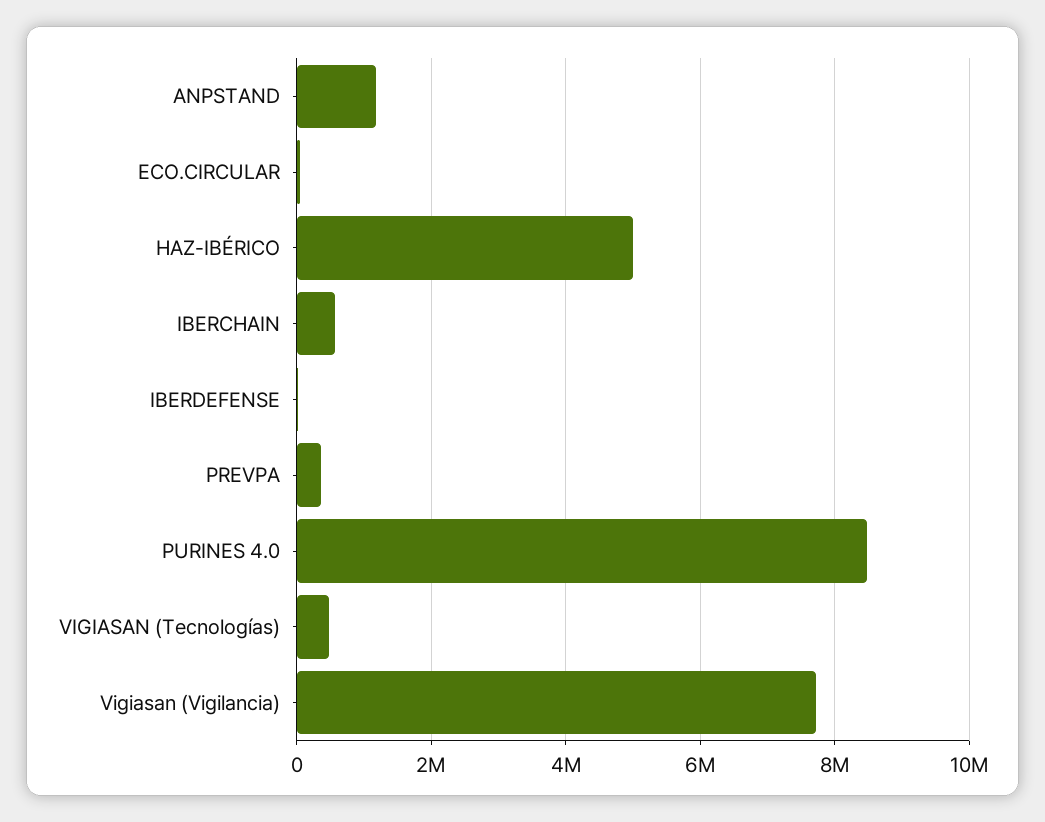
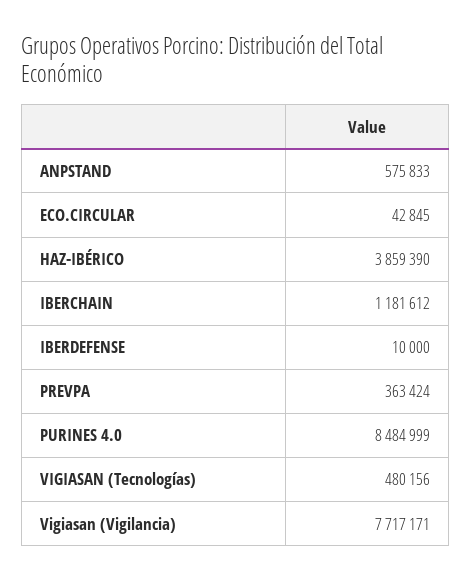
ANPSTAND: 1200000 -> 575833
HAZ-IBÉRICO: 5000000 -> 3859390
IBERCHAIN: 600000 -> 1181612

